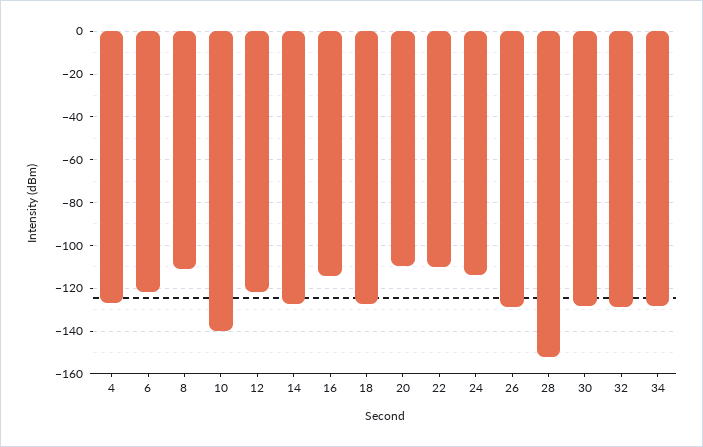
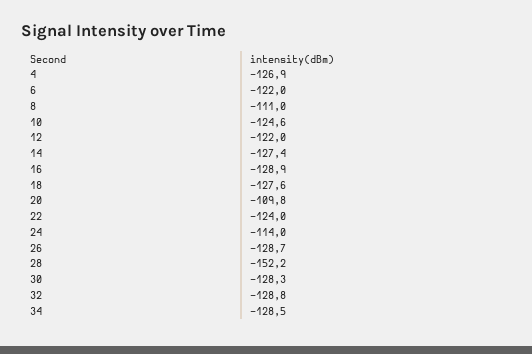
10: -140 -> -124.6
16: -115 -> -128.9
22: -110 -> -124

